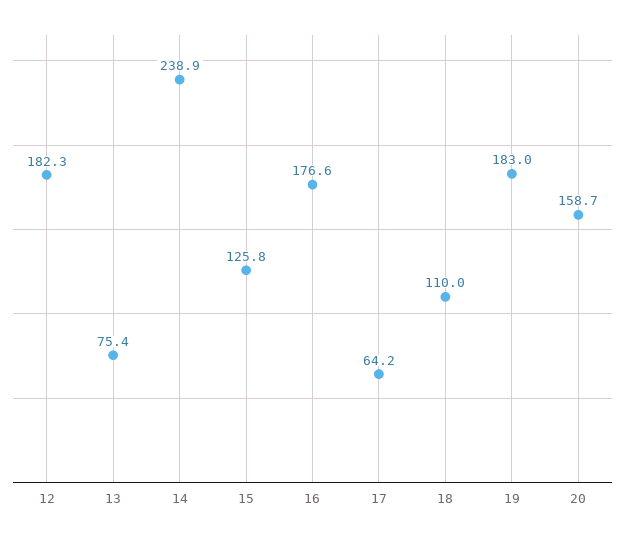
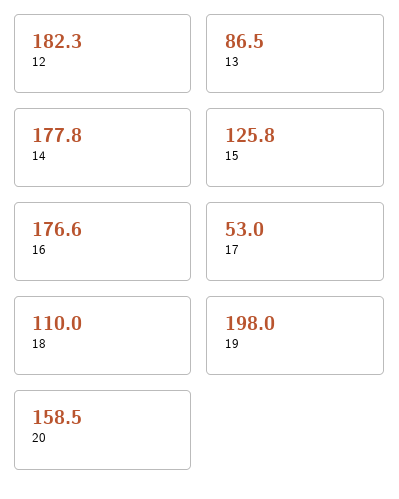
13: 75.4 -> 86.5
14: 238.9 -> 177.8
17: 64.2 -> 53
19: 183 -> 198
20: 158.7 -> 158.5

